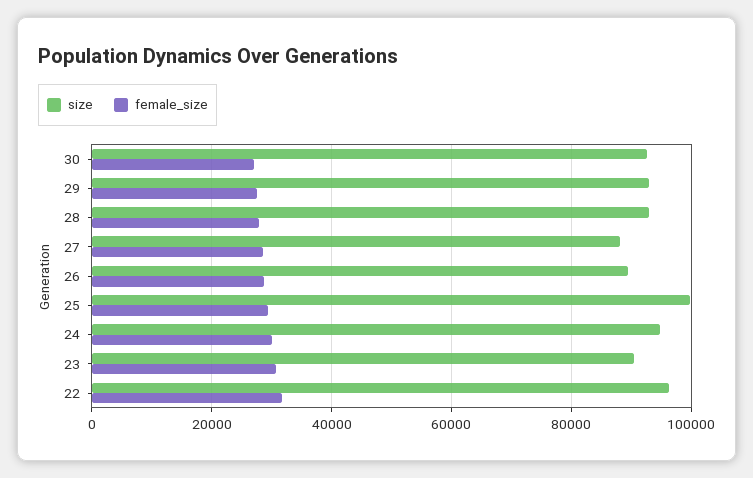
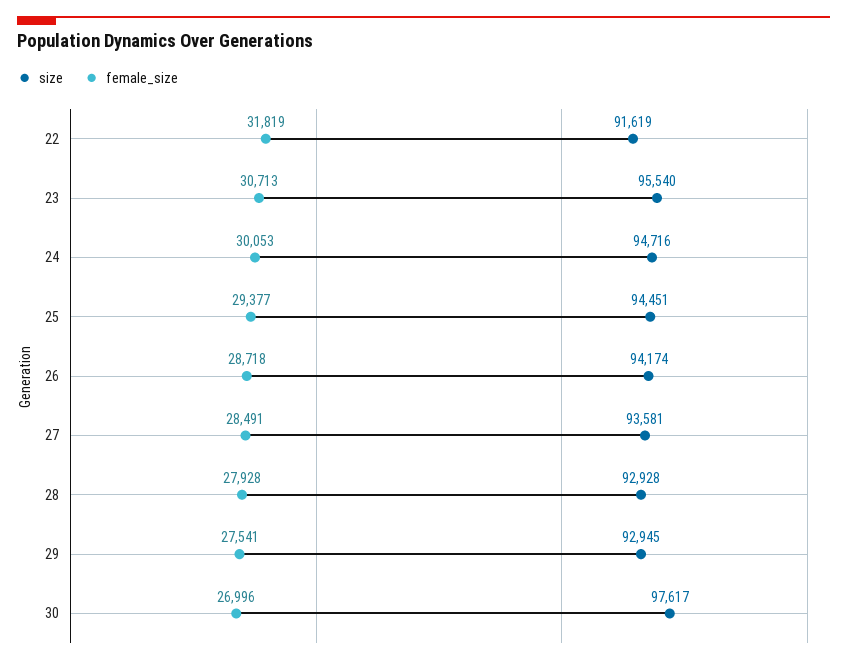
size, 30: 92000 -> 97617
size, 27: 88000 -> 93581
size, 26: 90000 -> 94174
size, 25: 100000 -> 94451
size, 23: 90000 -> 95540
size, 22: 96000 -> 91619

